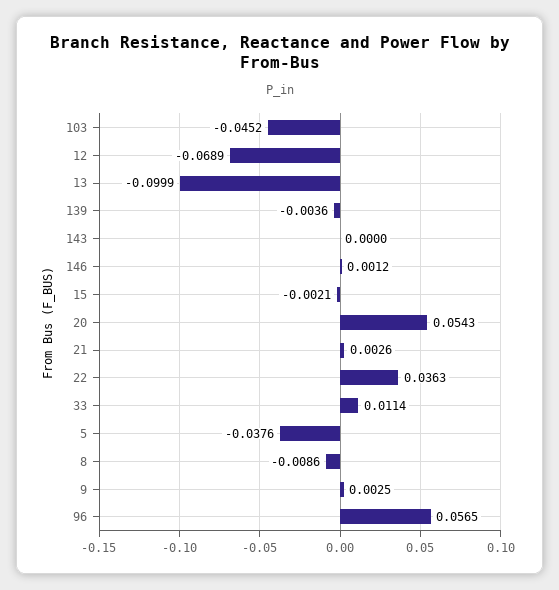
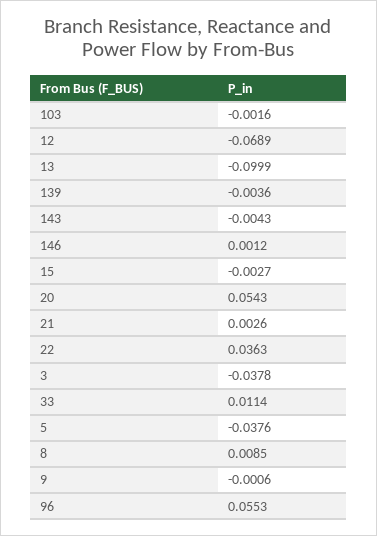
103: -0.0452 -> -0.0016
143: 0 -> -0.0043
15: -0.0021 -> -0.0027
8: -0.0086 -> 0.0085
9: 0.0025 -> -0.0006
96: 0.0565 -> 0.0553
3: none -> -0.0378

